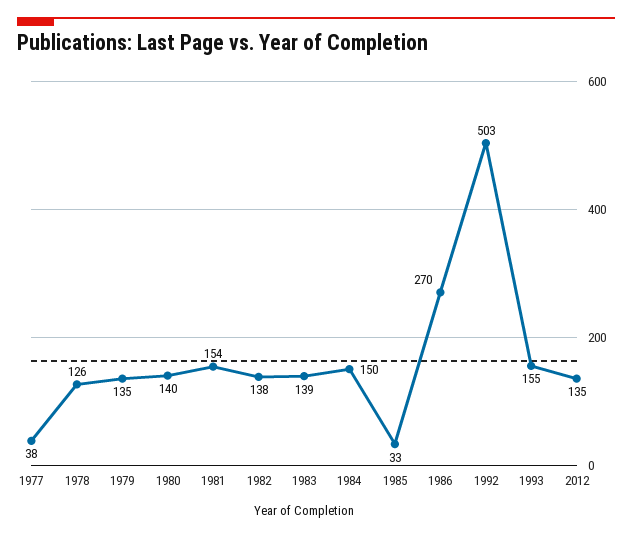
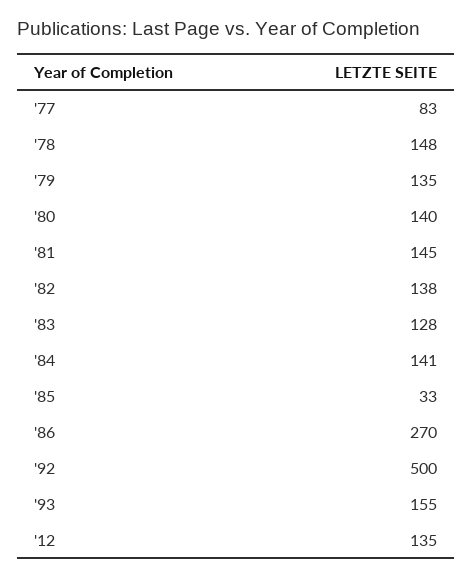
1977: 38 -> 83
1978: 126 -> 148
1981: 154 -> 145
1983: 139 -> 128
1984: 150 -> 141
1992: 503 -> 500

